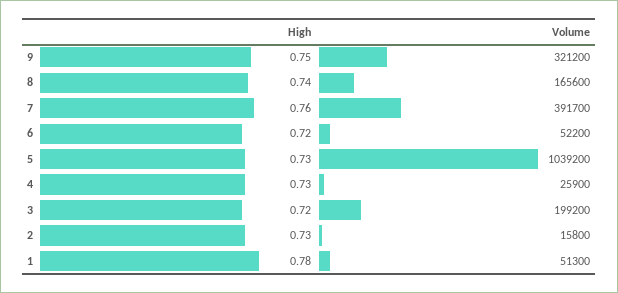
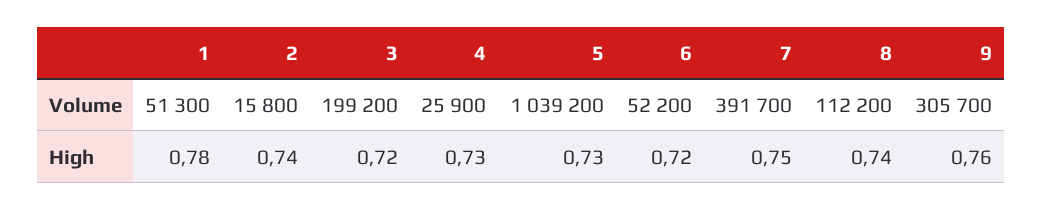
High, 9: 0.75 -> 0.76
Volume, 9: 321200 -> 305700
Volume, 8: 165600 -> 112200
High, 7: 0.76 -> 0.75
High, 2: 0.73 -> 0.74

